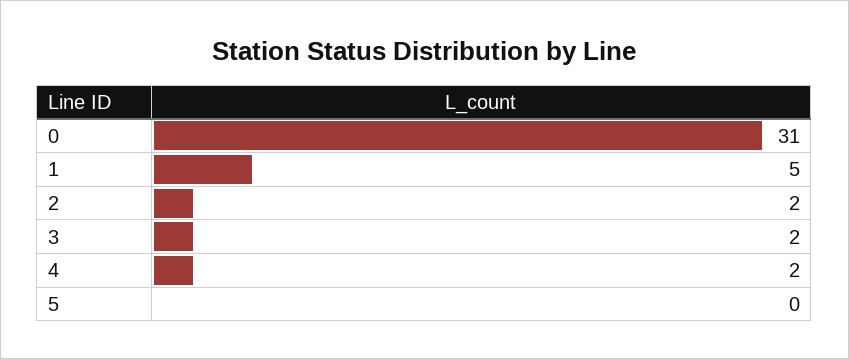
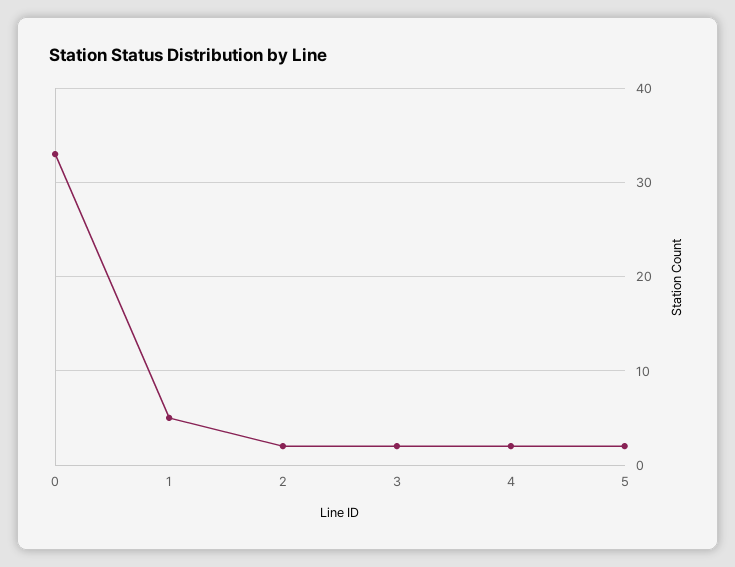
0: 31 -> 33
5: 0 -> 2

